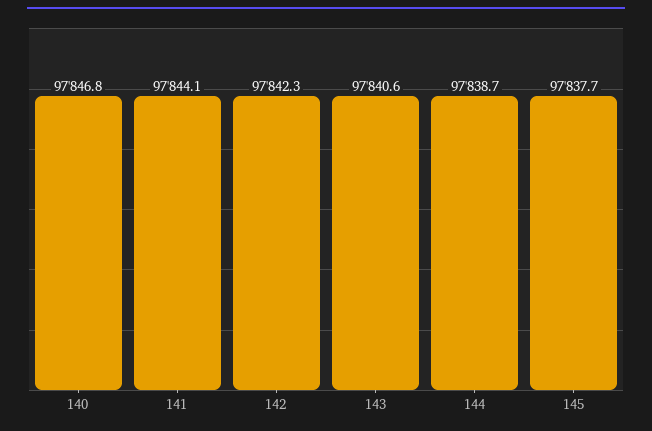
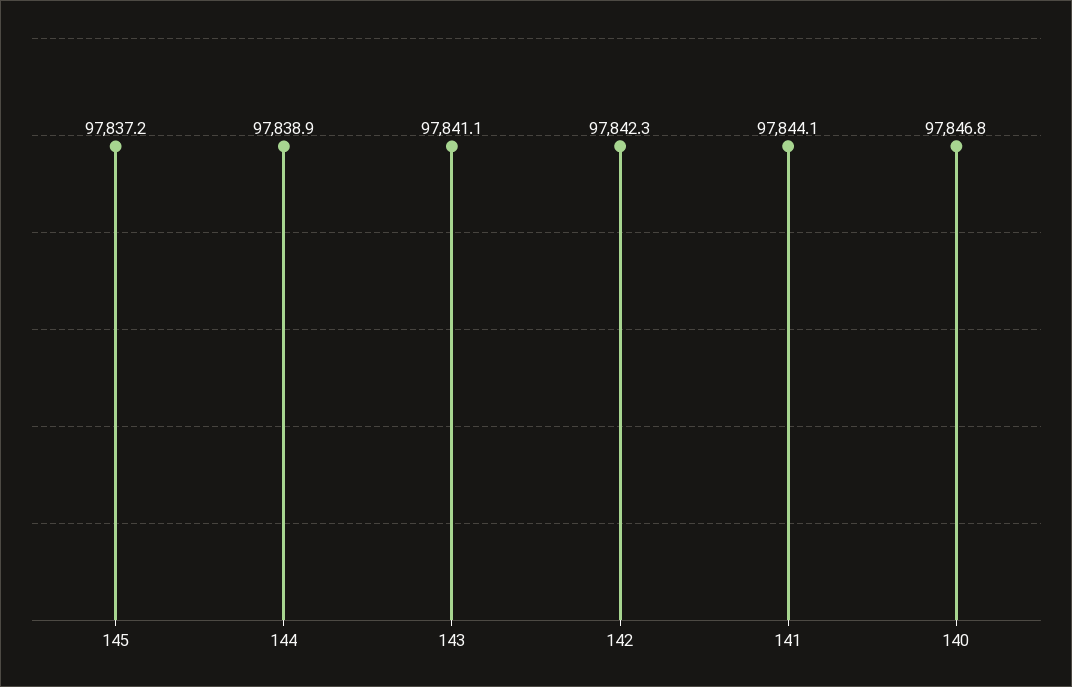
143: 97840.6 -> 97841.1
144: 97838.7 -> 97838.9
145: 97837.7 -> 97837.2

